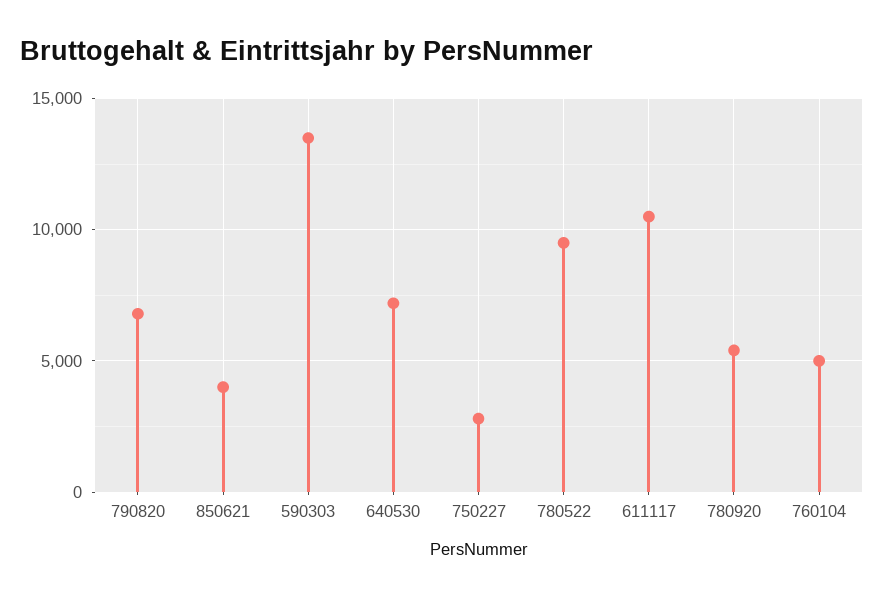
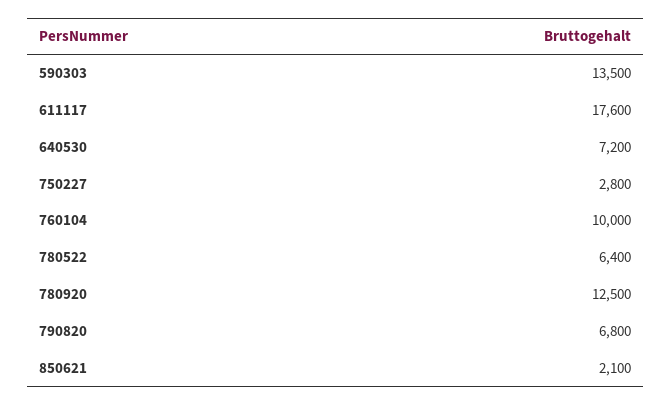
850621: 4000 -> 2100
780522: 9500 -> 6400
611117: 10500 -> 17600
780920: 5500 -> 12500
760104: 5000 -> 10000

